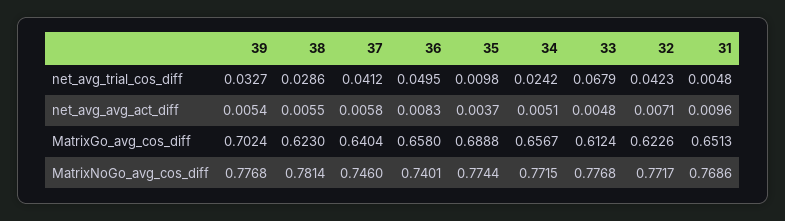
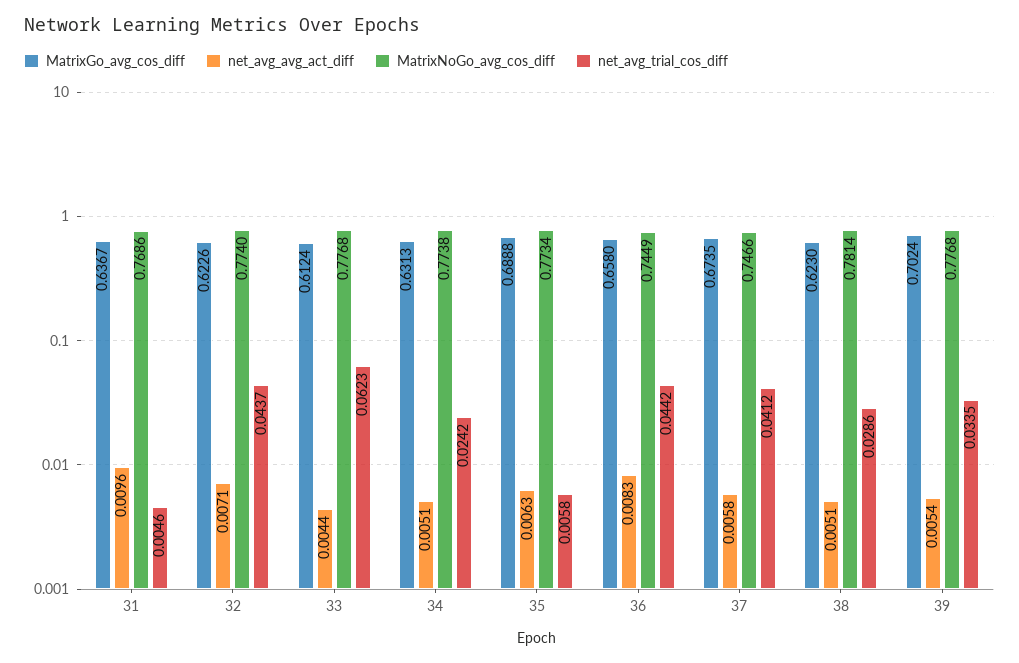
net_avg_trial_cos_diff, 39: 0.0327 -> 0.0335
net_avg_trial_cos_diff, 36: 0.0495 -> 0.0442
net_avg_trial_cos_diff, 35: 0.0098 -> 0.0058
net_avg_trial_cos_diff, 33: 0.0679 -> 0.0623
net_avg_trial_cos_diff, 32: 0.0423 -> 0.0437
net_avg_trial_cos_diff, 31: 0.0048 -> 0.0046
net_avg_avg_act_diff, 38: 0.0055 -> 0.0051
net_avg_avg_act_diff, 35: 0.0037 -> 0.0063
net_avg_avg_act_diff, 33: 0.0048 -> 0.0044
MatrixGo_avg_cos_diff, 37: 0.6404 -> 0.6735
MatrixGo_avg_cos_diff, 34: 0.6567 -> 0.6313
MatrixGo_avg_cos_diff, 31: 0.6513 -> 0.6367
MatrixNoGo_avg_cos_diff, 37: 0.746 -> 0.7466
MatrixNoGo_avg_cos_diff, 36: 0.7401 -> 0.7449
MatrixNoGo_avg_cos_diff, 35: 0.7744 -> 0.7734
MatrixNoGo_avg_cos_diff, 34: 0.7715 -> 0.7738
MatrixNoGo_avg_cos_diff, 32: 0.7717 -> 0.774

